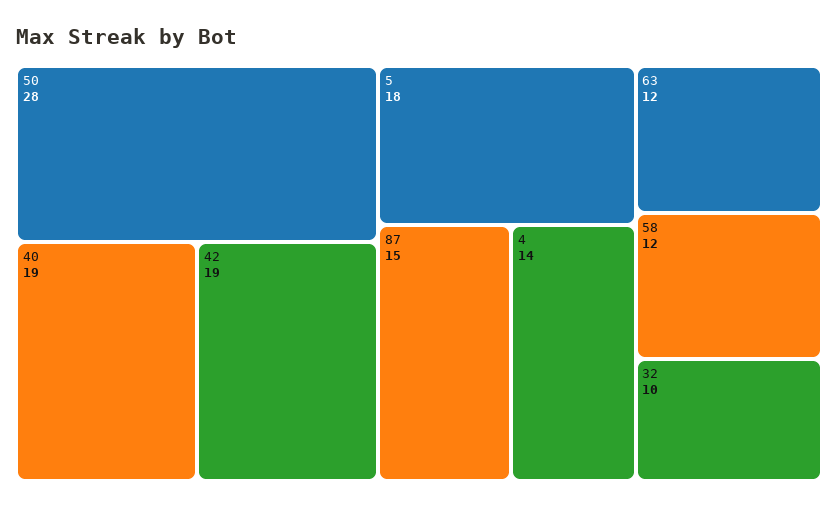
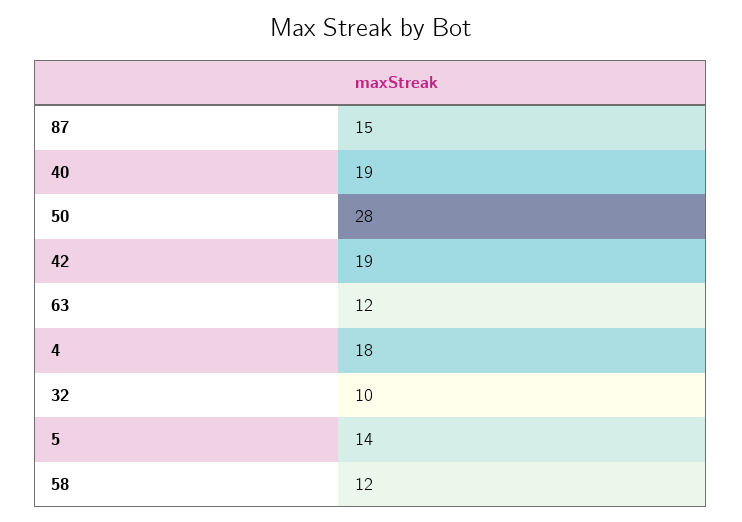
5: 18 -> 14
4: 14 -> 18

